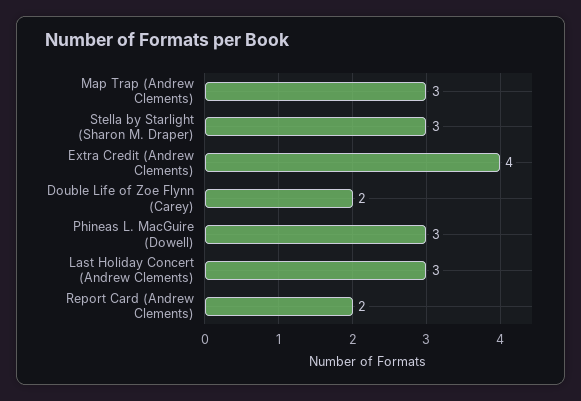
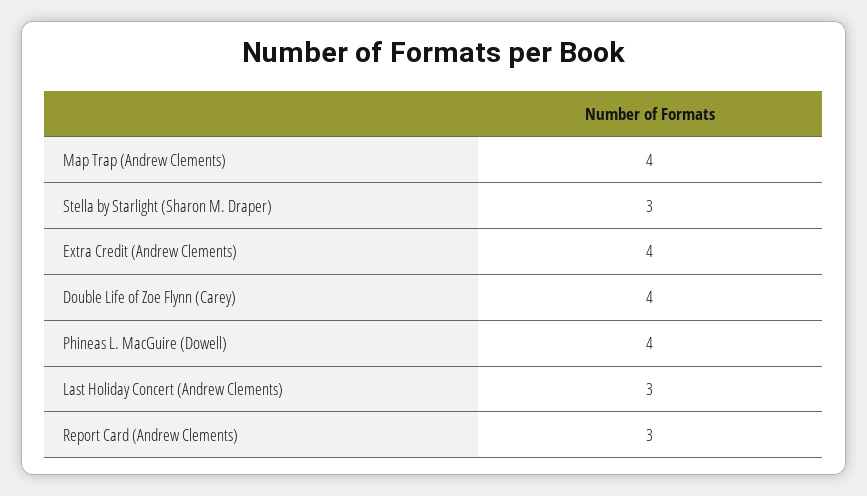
Map Trap (Andrew Clements): 3 -> 4
Double Life of Zoe Flynn (Carey): 2 -> 4
Phineas L. MacGuire (Dowell): 3 -> 4
Report Card (Andrew Clements): 2 -> 3

